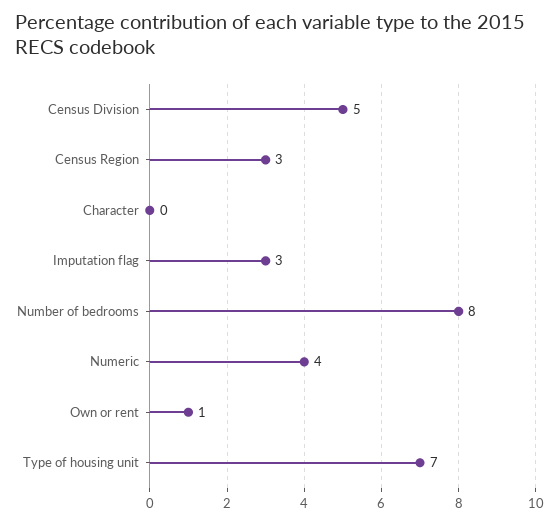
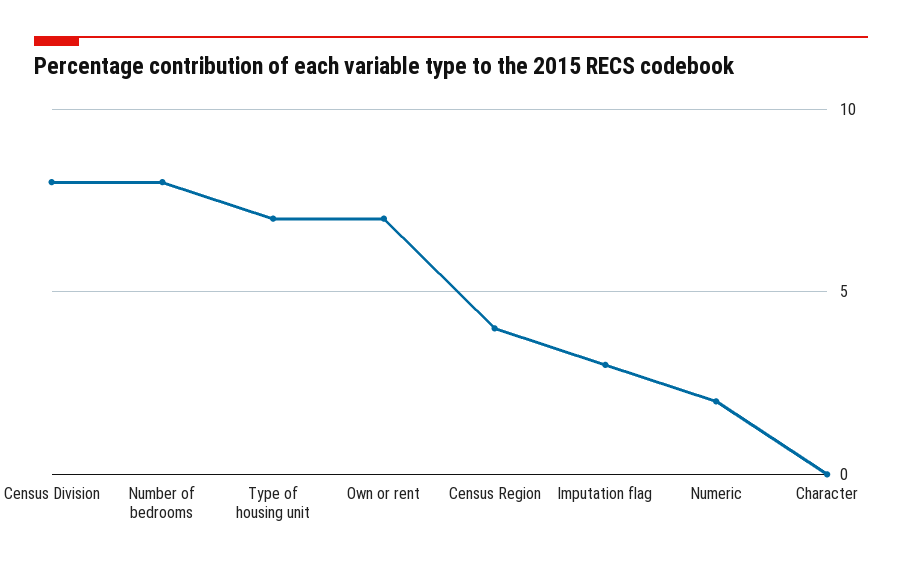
Census Division: 5 -> 8
Census Region: 3 -> 4
Numeric: 4 -> 2
Own or rent: 1 -> 7

